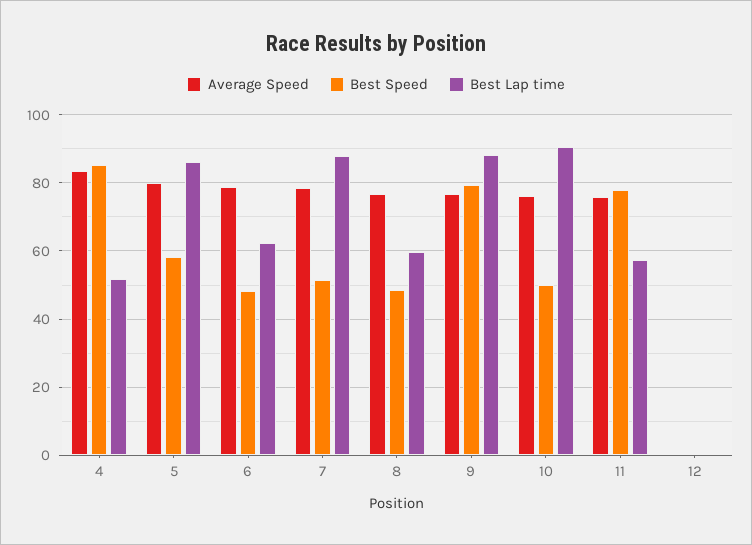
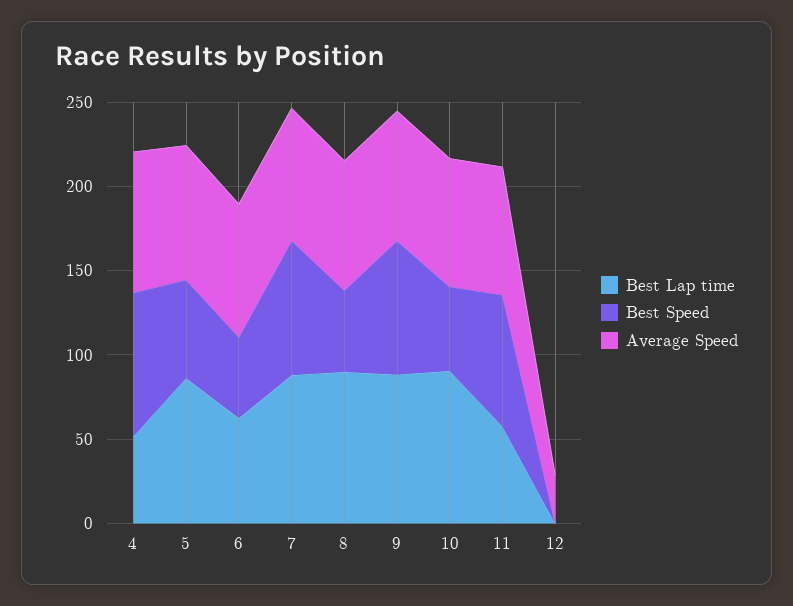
Best Speed, 7: 52 -> 80
Best Lap time, 8: 60 -> 90
Average Speed, 12: 0 -> 30

